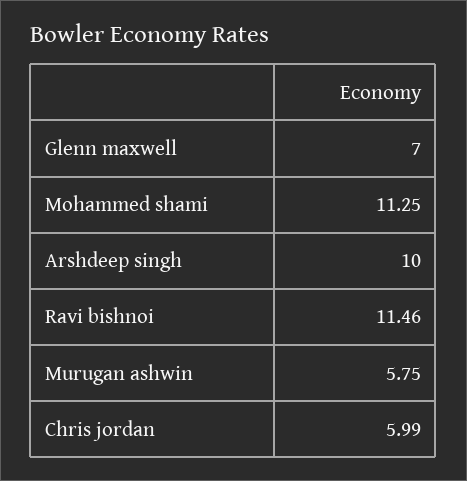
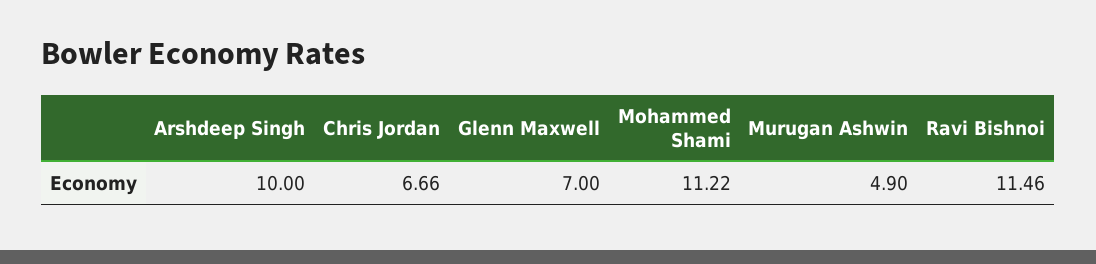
Mohammed shami: 11.25 -> 11.22
Murugan ashwin: 5.75 -> 4.9
Chris jordan: 5.99 -> 6.66

